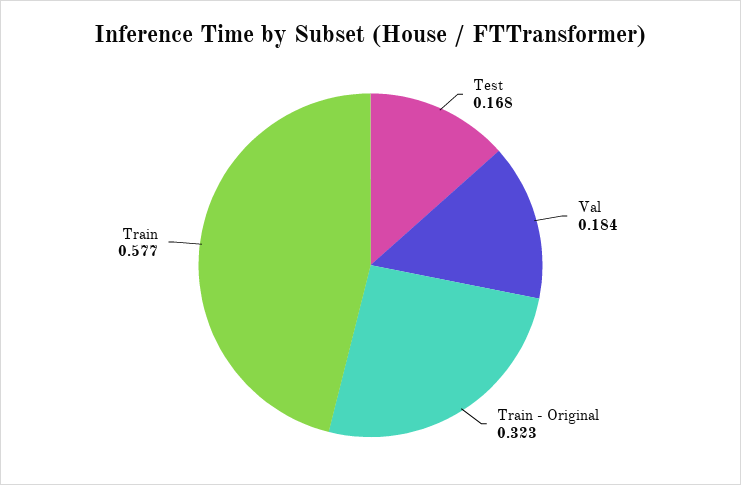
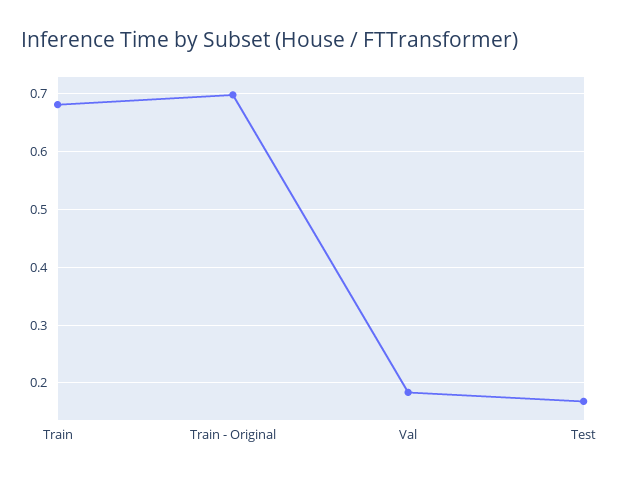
Train - Original: 0.323 -> 0.7
Train: 0.577 -> 0.68

